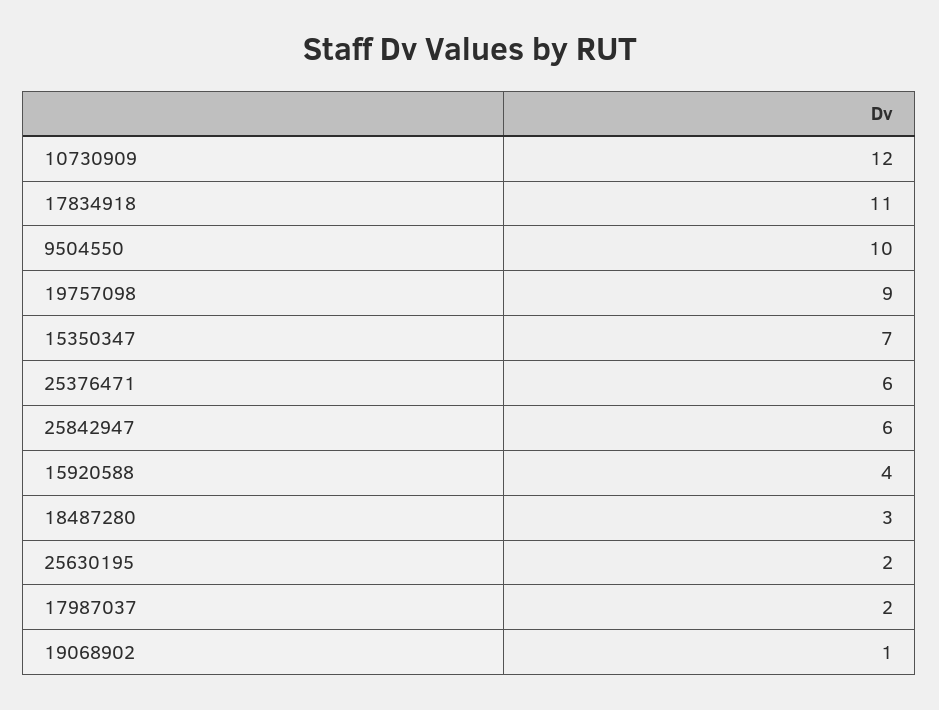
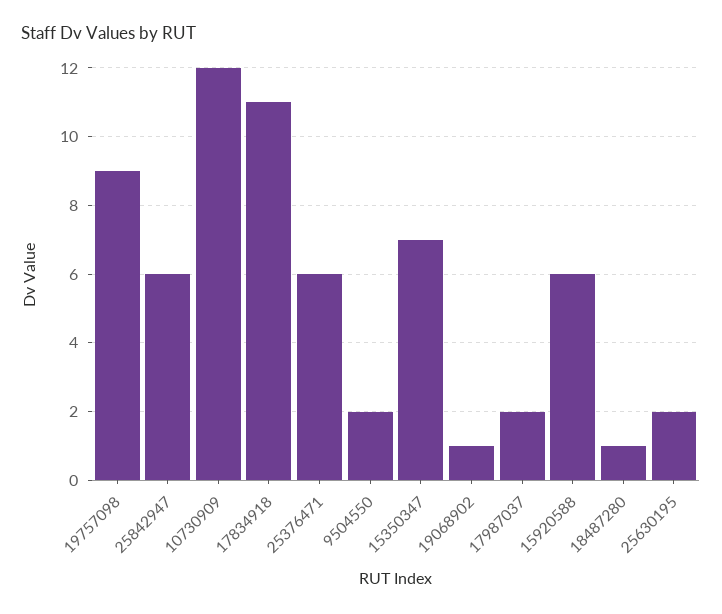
9504550: 10 -> 2
15920588: 4 -> 6
18487280: 3 -> 1

